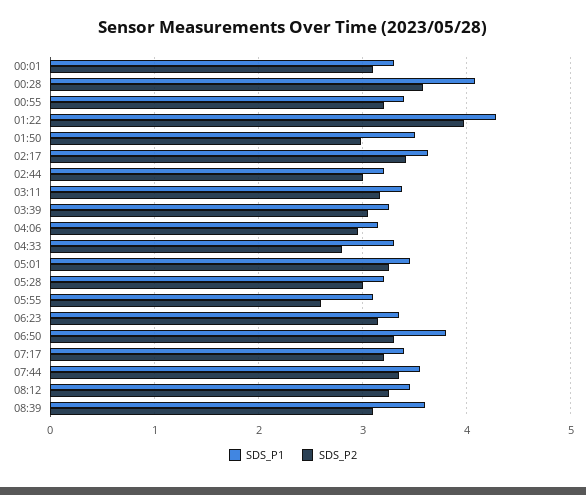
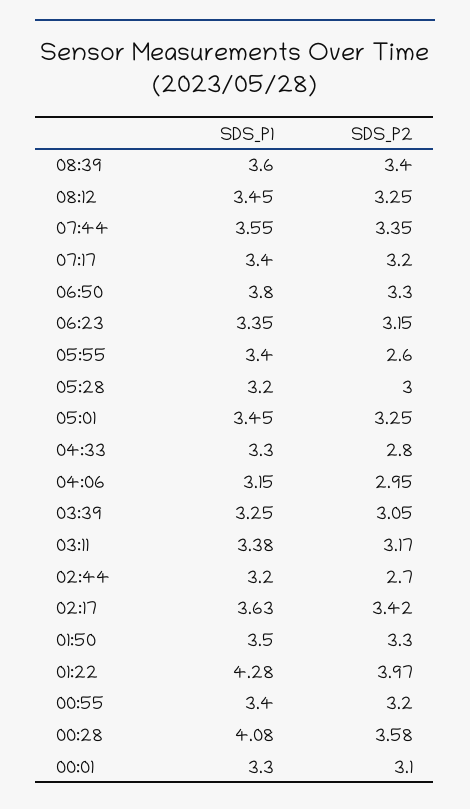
SDS_P2, 01:50: 3 -> 3.3
SDS_P2, 02:44: 3 -> 2.7
SDS_P1, 05:55: 3.1 -> 3.4
SDS_P2, 08:39: 3.1 -> 3.4

